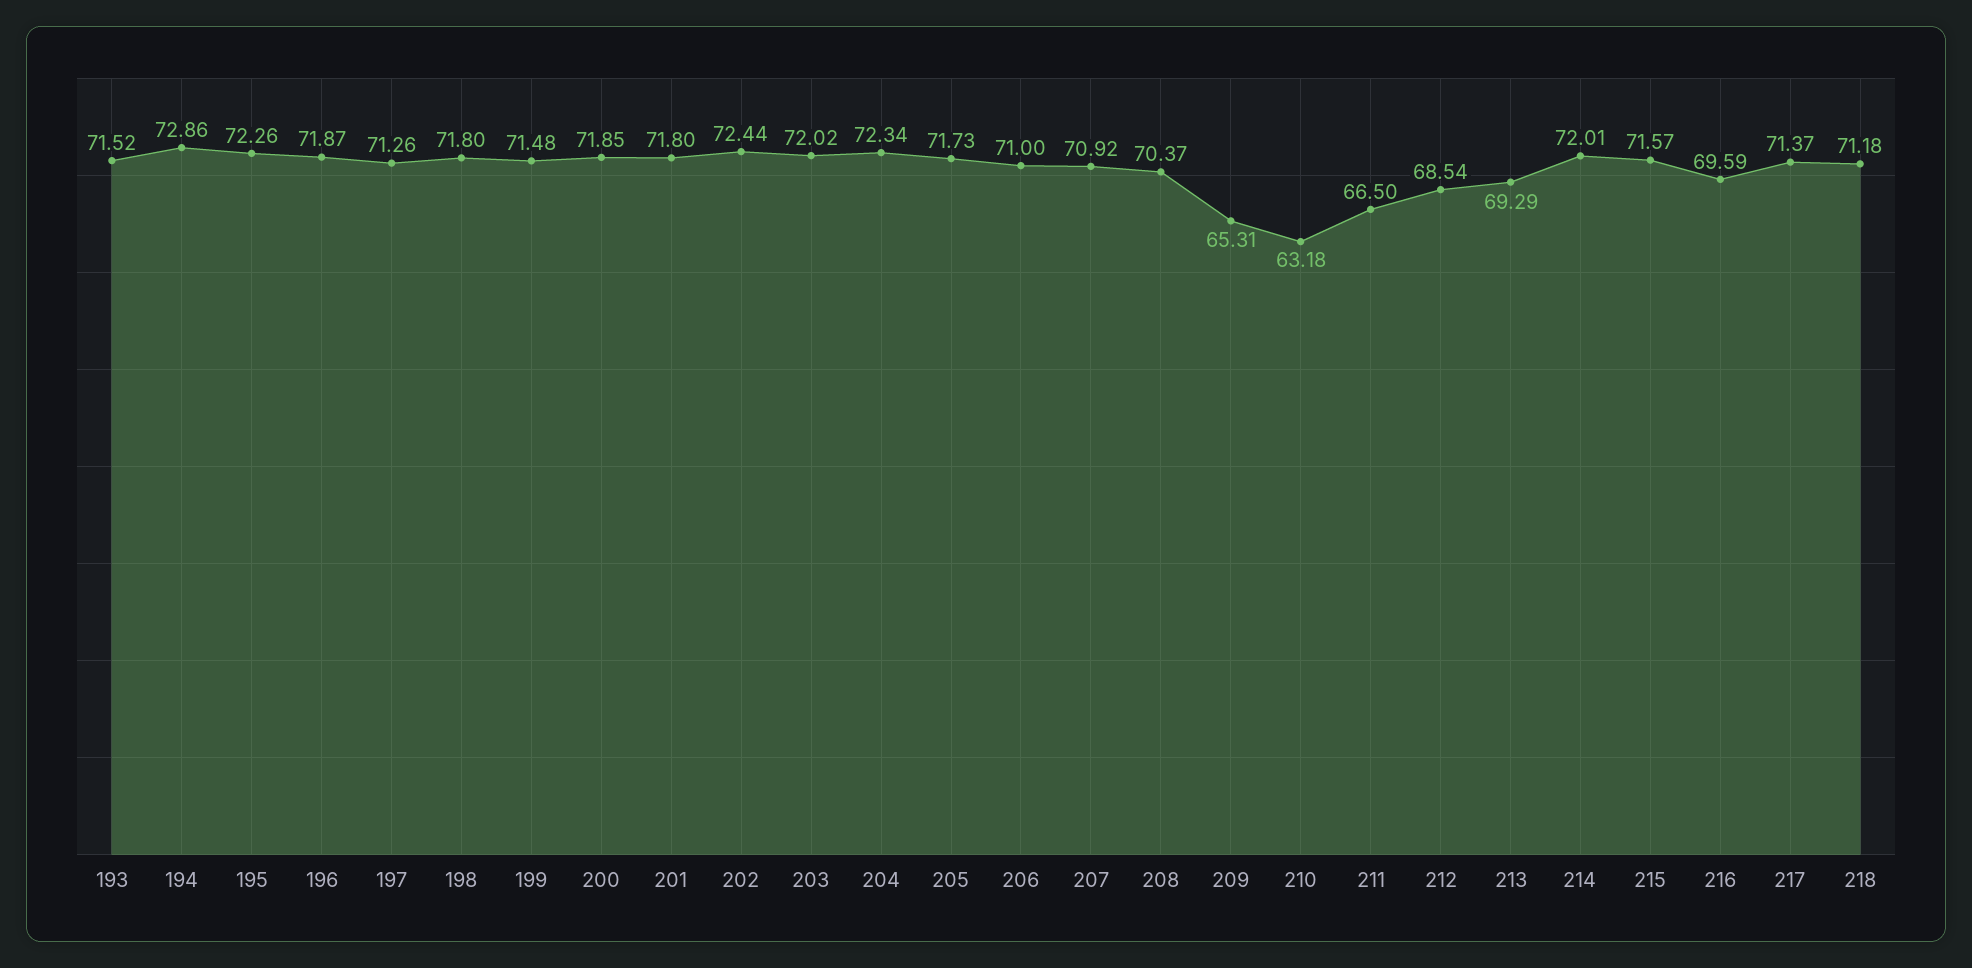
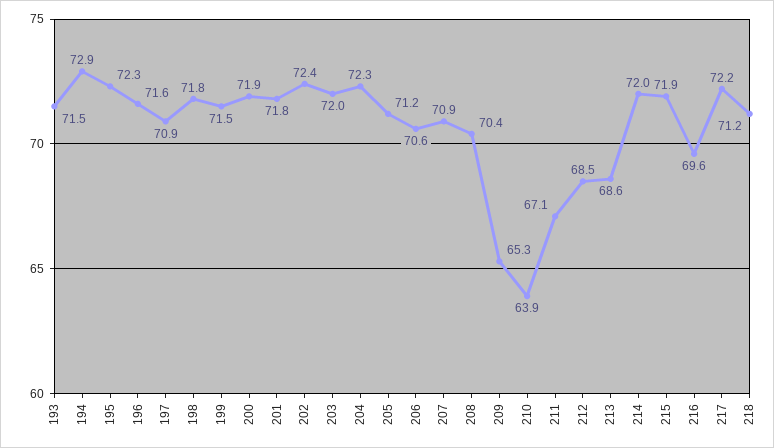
196: 71.87 -> 71.6
197: 71.26 -> 70.9
205: 71.73 -> 71.2
206: 71 -> 70.6
210: 63.18 -> 63.9
211: 66.5 -> 67.1
213: 69.29 -> 68.6
215: 71.57 -> 71.9
217: 71.37 -> 72.2

